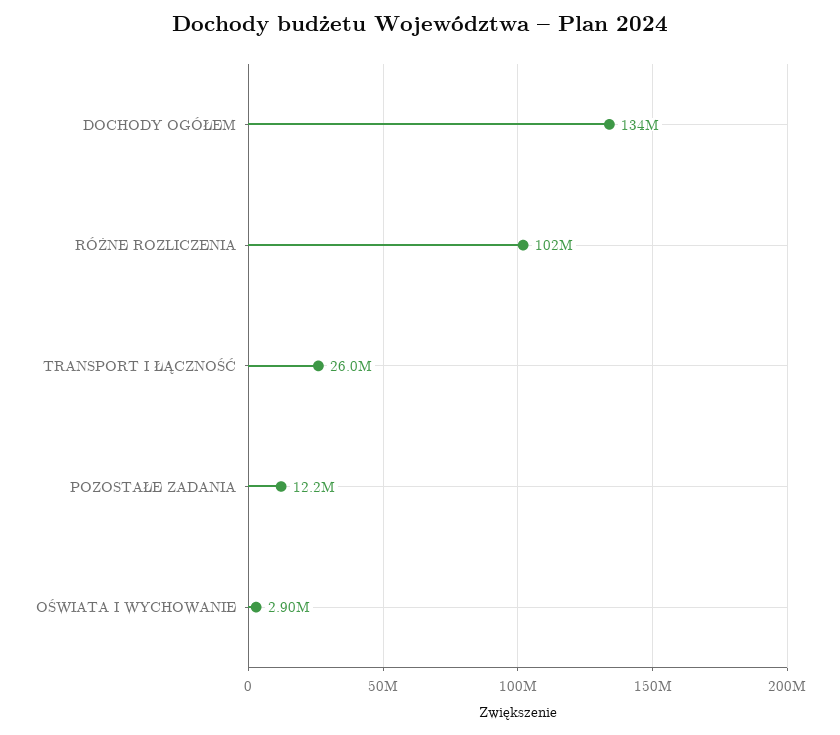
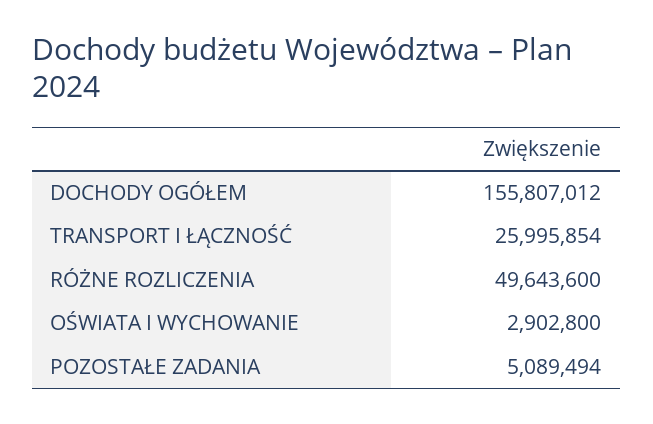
DOCHODY OGÓŁEM: 134000000 -> 155807012
RÓŻNE ROZLICZENIA: 102000000 -> 49643600
POZOSTAŁE ZADANIA: 12200000 -> 5089494

